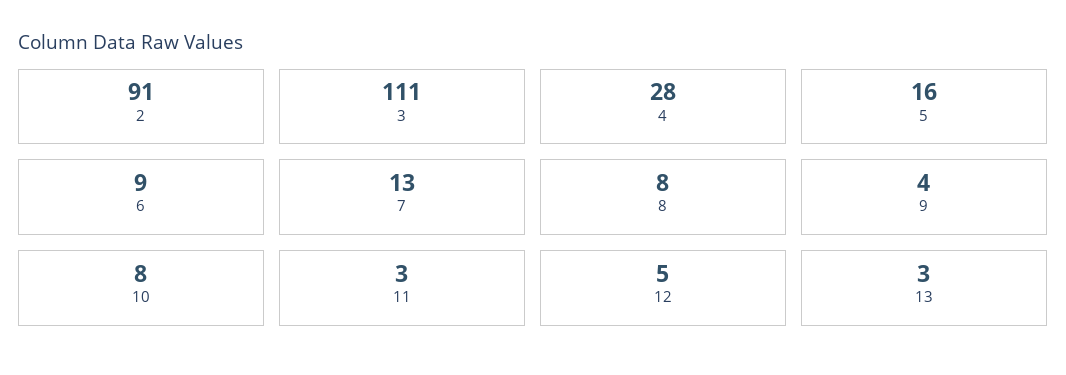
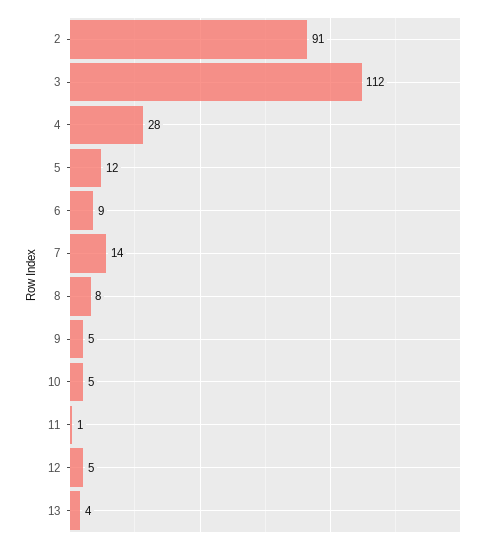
3: 111 -> 112
5: 16 -> 12
7: 13 -> 14
9: 4 -> 5
10: 8 -> 5
11: 3 -> 1
13: 3 -> 4

